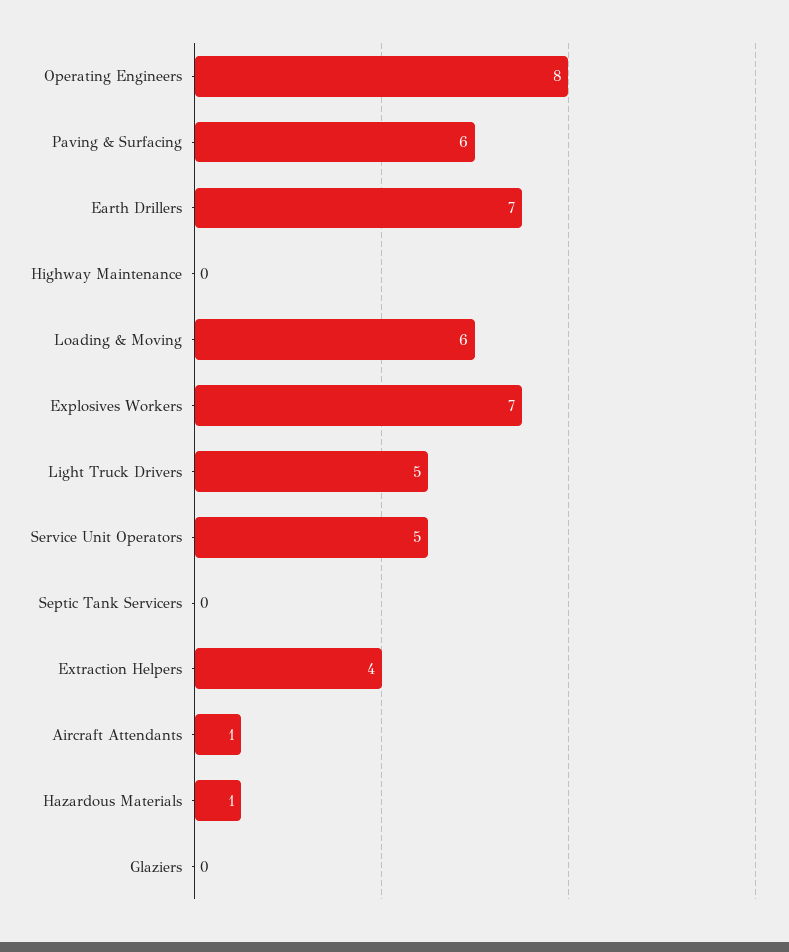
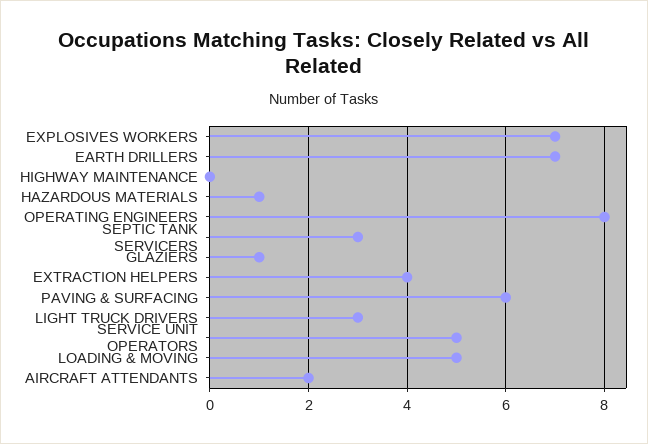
Loading & Moving: 6 -> 5
Light Truck Drivers: 5 -> 3
Septic Tank Servicers: 0 -> 3
Aircraft Attendants: 1 -> 2
Glaziers: 0 -> 1

